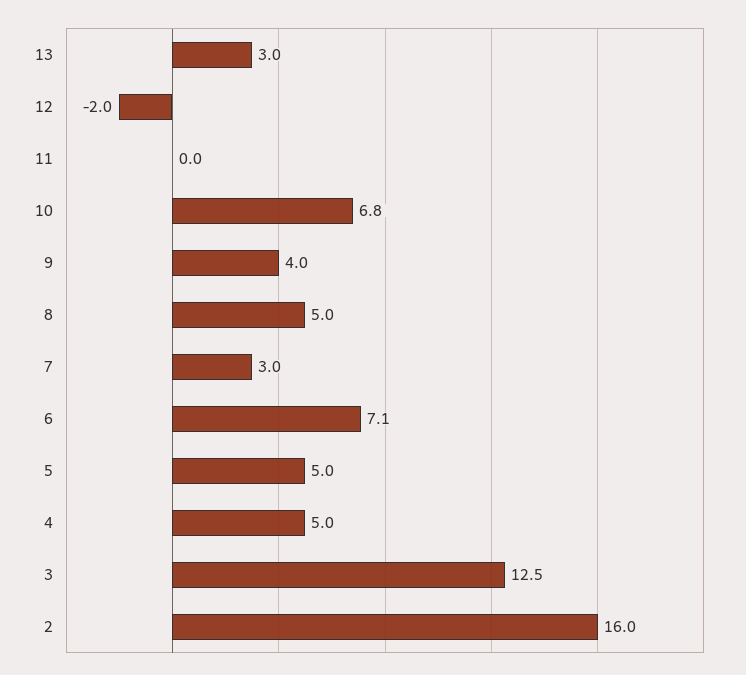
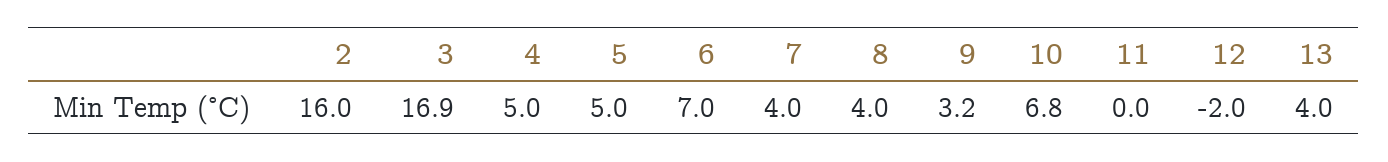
13: 3 -> 4
9: 4 -> 3.2
8: 5 -> 4
7: 3 -> 4
6: 7.1 -> 7
3: 12.5 -> 16.9

